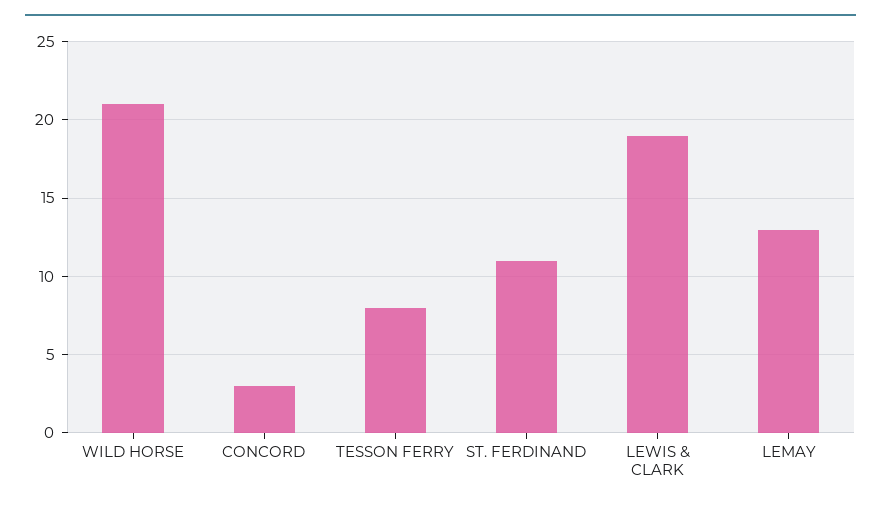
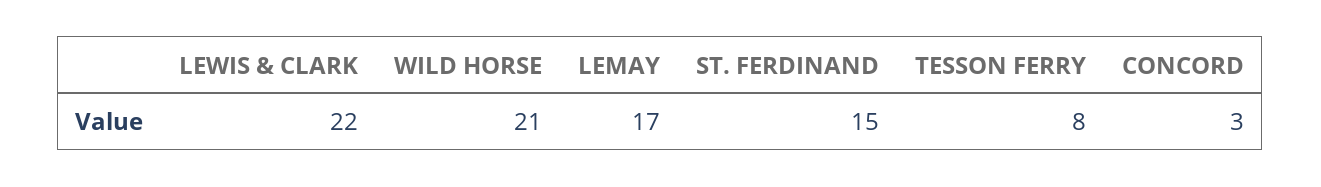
ST. FERDINAND: 11 -> 15
LEWIS & CLARK: 19 -> 22
LEMAY: 13 -> 17

